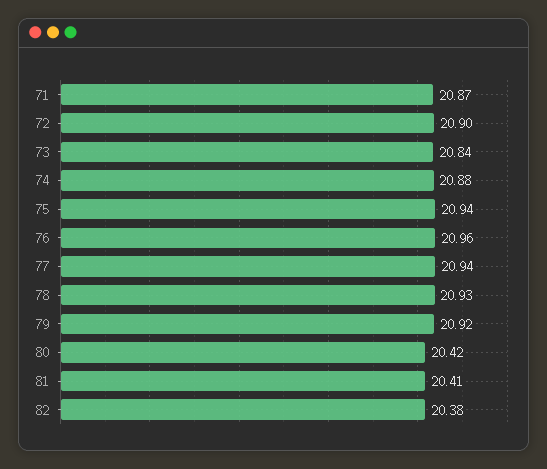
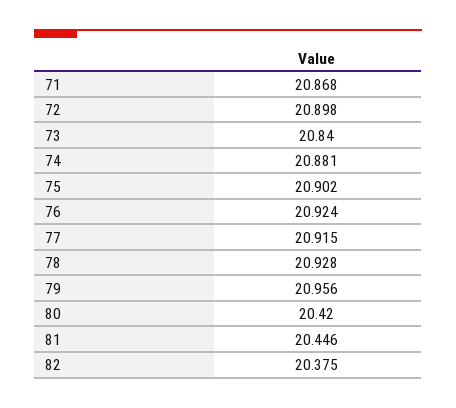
75: 20.94 -> 20.902
76: 20.96 -> 20.924
77: 20.94 -> 20.915
79: 20.92 -> 20.956
81: 20.41 -> 20.446

